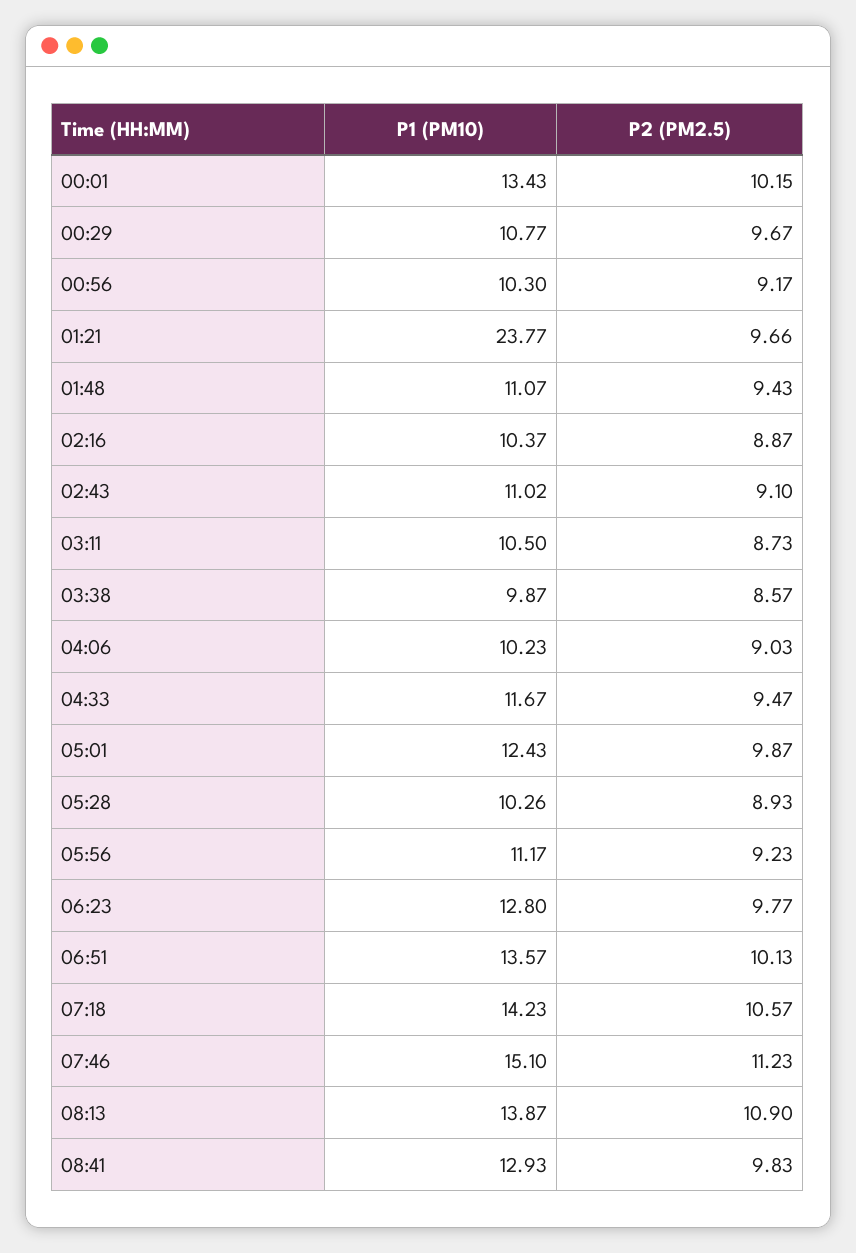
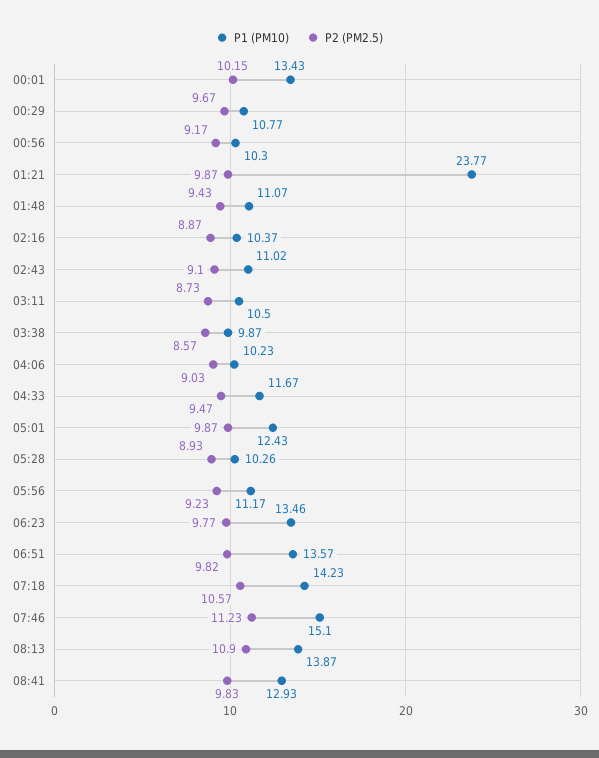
P2 (PM2.5), 01:21: 9.66 -> 9.87
P1 (PM10), 06:23: 12.8 -> 13.46
P2 (PM2.5), 06:51: 10.13 -> 9.82

